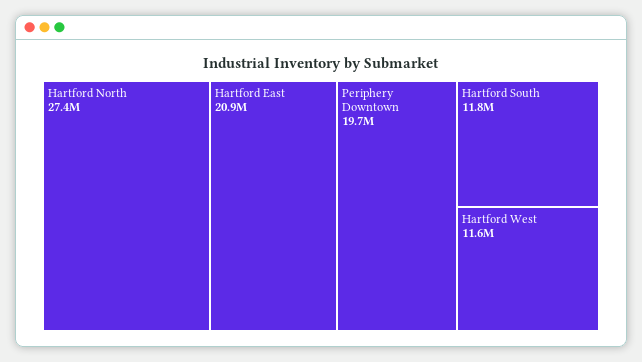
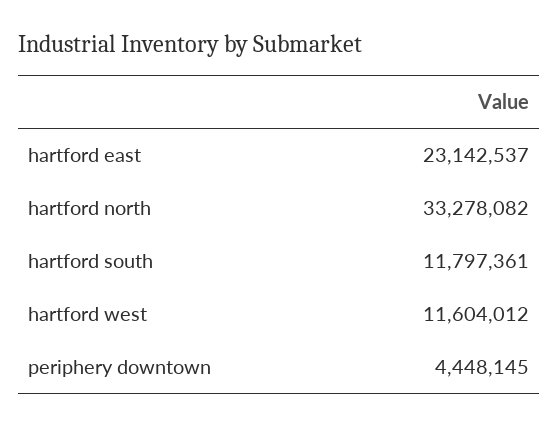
Hartford North: 27400000 -> 33278082
Hartford East: 20900000 -> 23142537
Periphery Downtown: 19700000 -> 4448145

